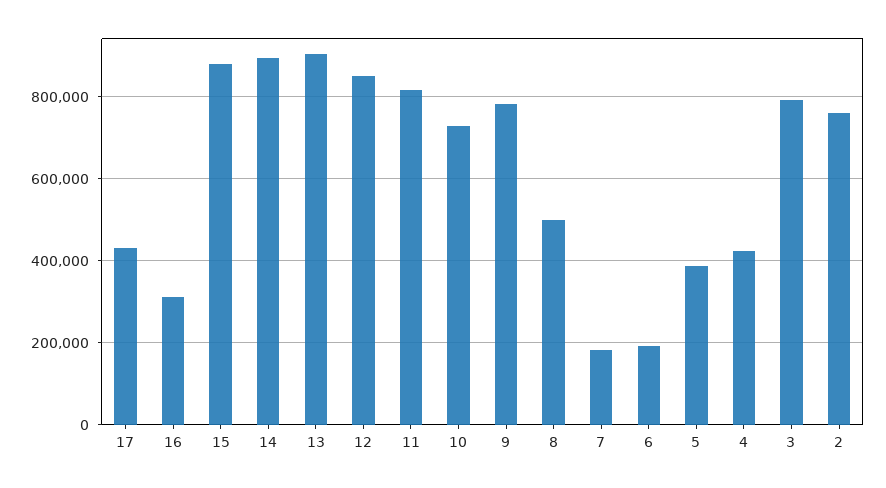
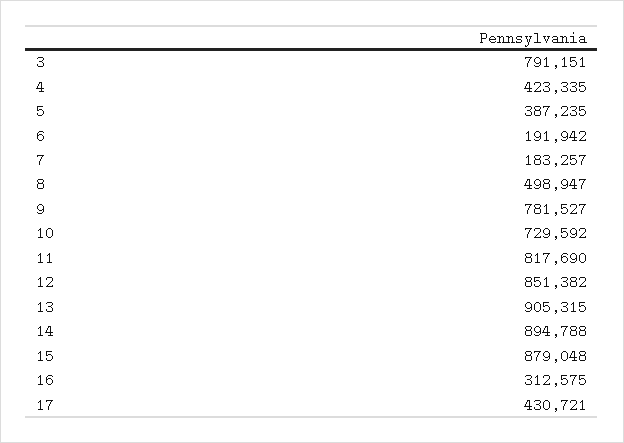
2: 760000 -> none

